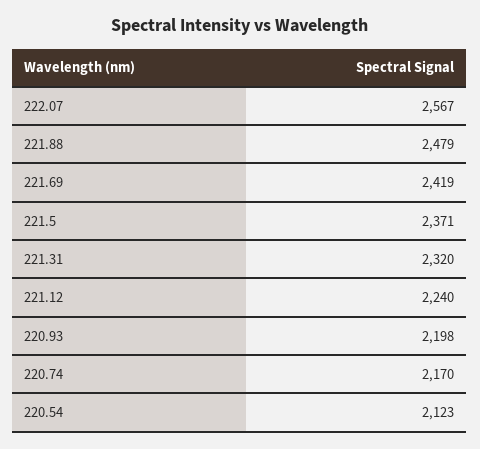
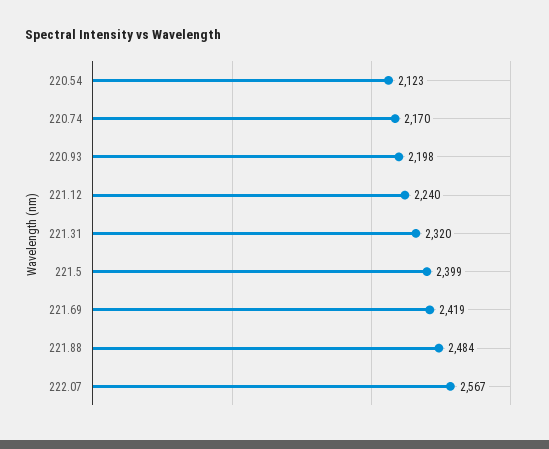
221.88: 2479 -> 2484
221.5: 2371 -> 2399

